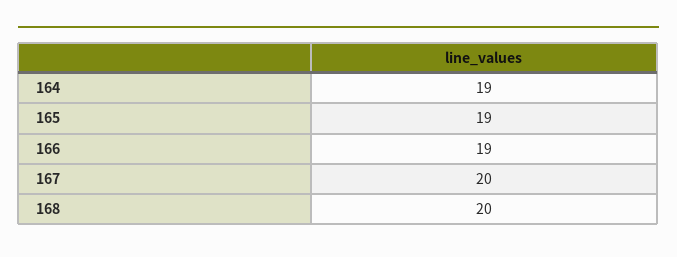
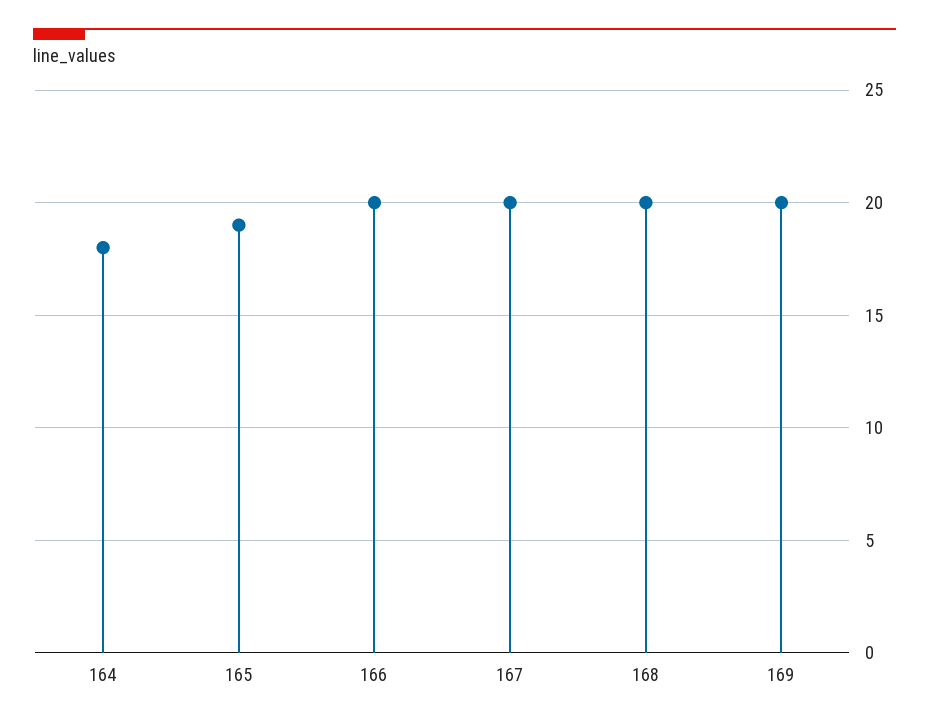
164: 19 -> 18
166: 19 -> 20
169: none -> 20

